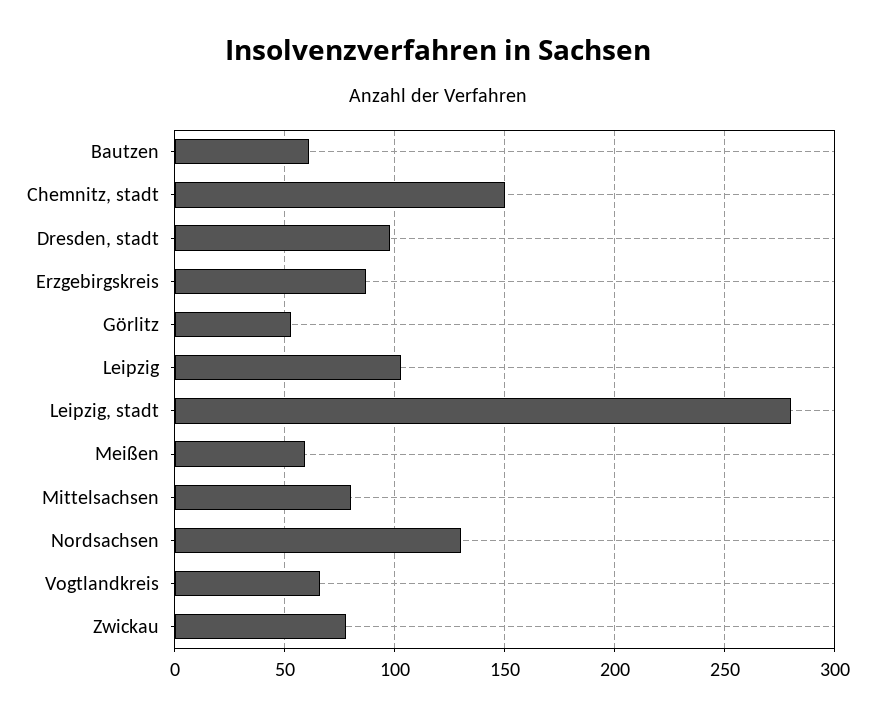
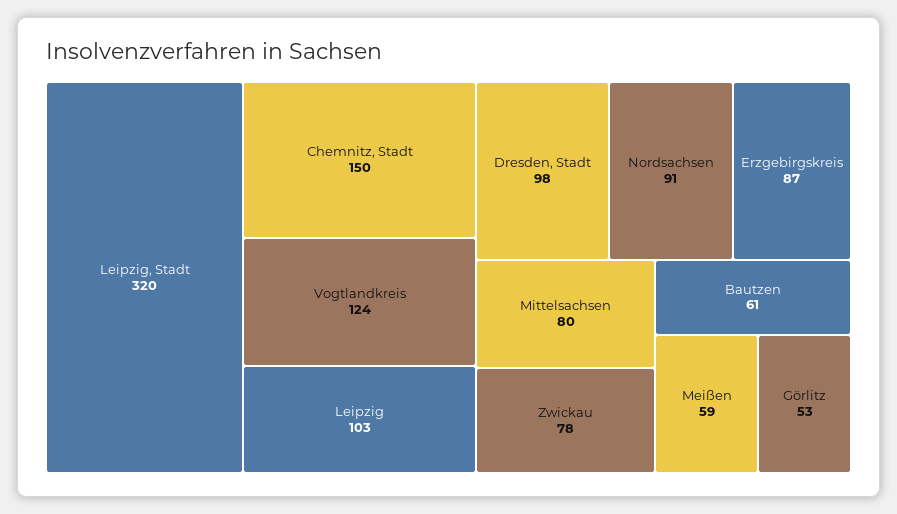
Leipzig, stadt: 280 -> 320
Nordsachsen: 130 -> 91
Vogtlandkreis: 65 -> 124

